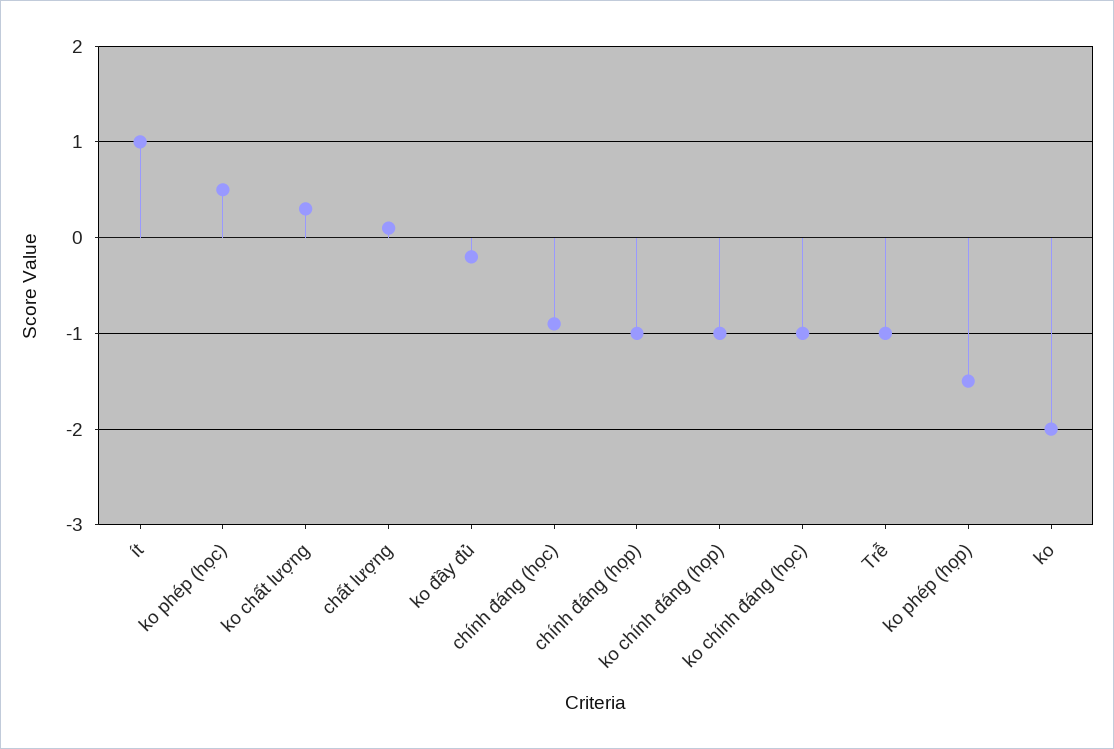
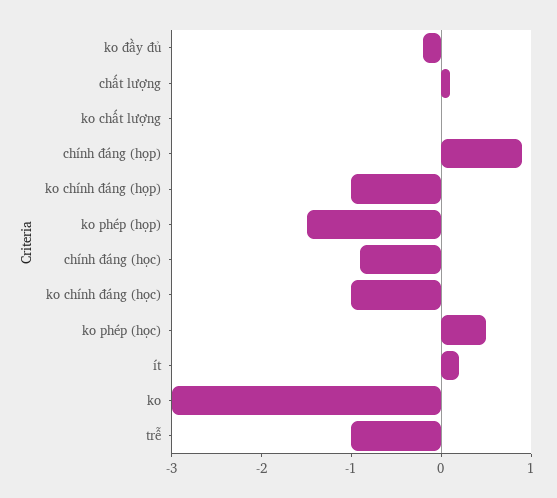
ít: 1 -> 0.2
ko chất lượng: 0.3 -> 0
chính đáng (họp): -1 -> 0.9
ko: -2 -> -3

